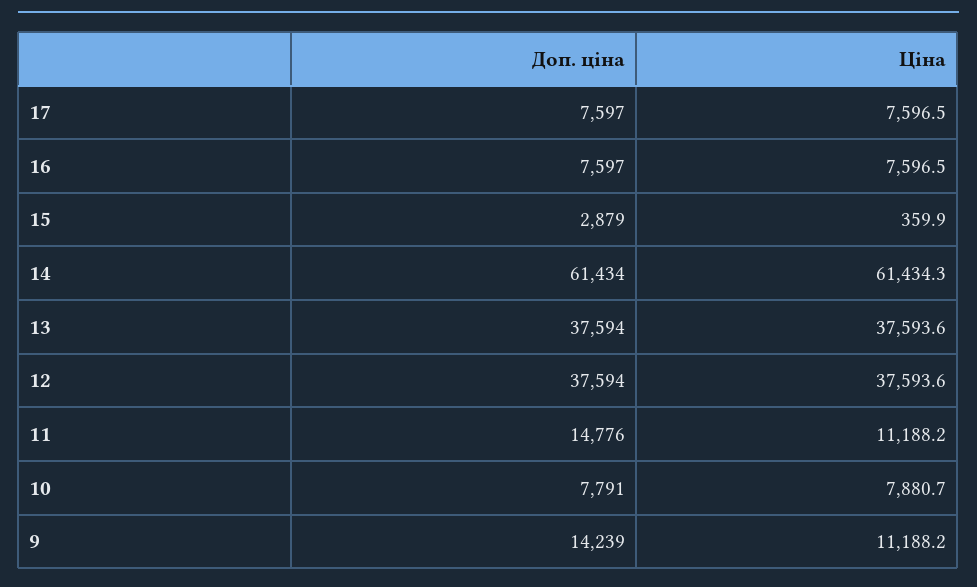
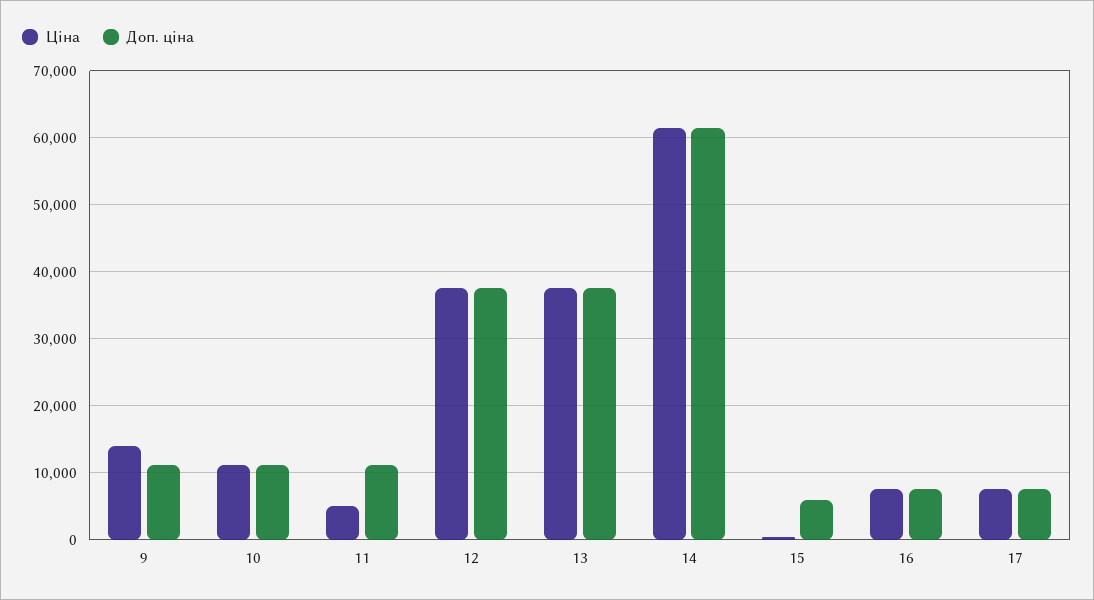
Доп. ціна, 15: 2879 -> 6000
Доп. ціна, 11: 14776 -> 11000
Ціна, 11: 11188.2 -> 5000
Доп. ціна, 10: 7791 -> 11000
Ціна, 10: 7880.7 -> 11000
Доп. ціна, 9: 14239 -> 11000
Ціна, 9: 11188.2 -> 14000

